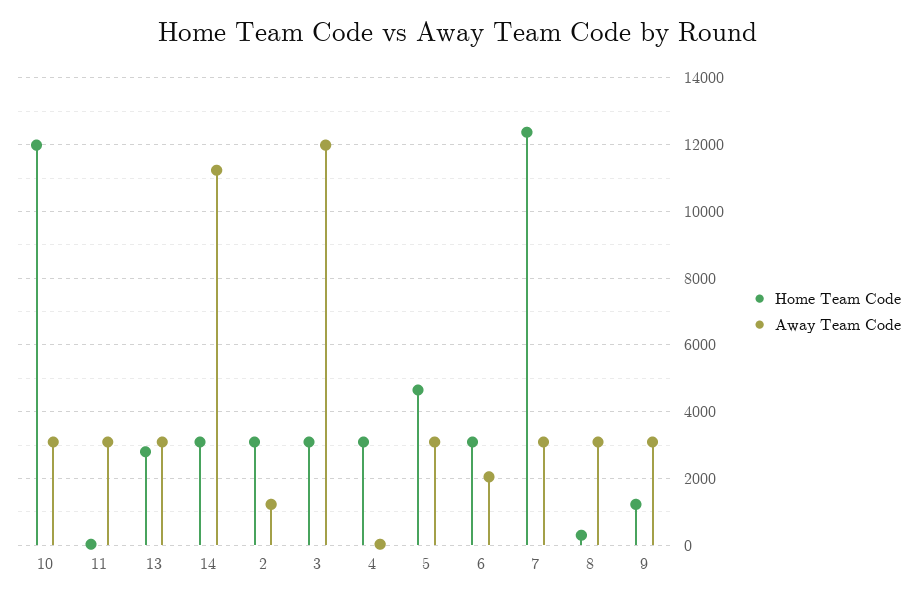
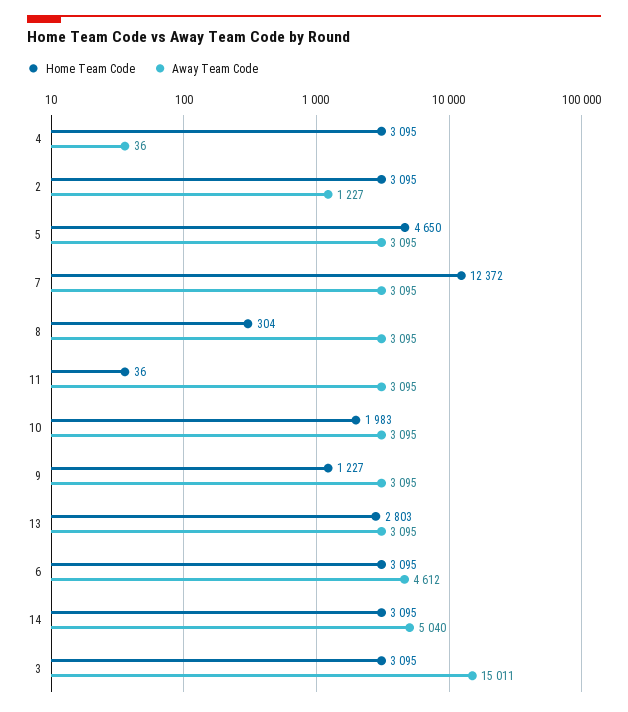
Home Team Code, 10: 12000 -> 1983
Away Team Code, 14: 11200 -> 5040
Away Team Code, 3: 12000 -> 15011
Away Team Code, 6: 2000 -> 4612

